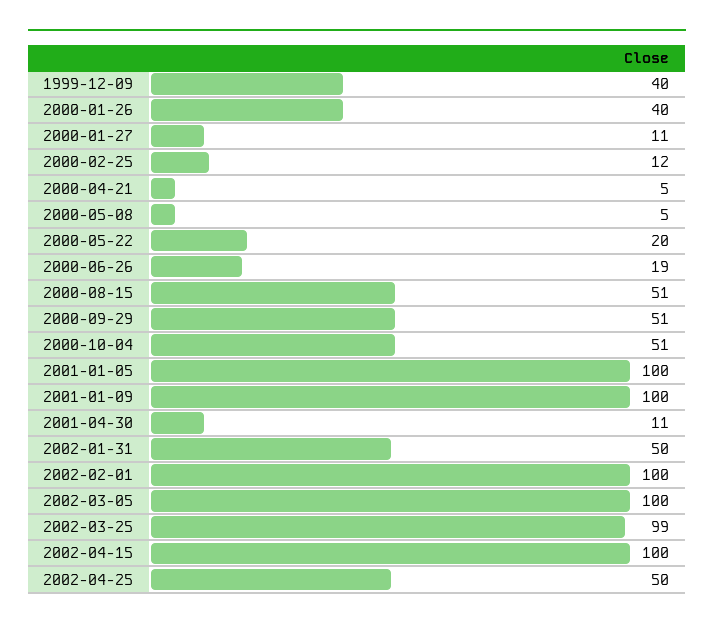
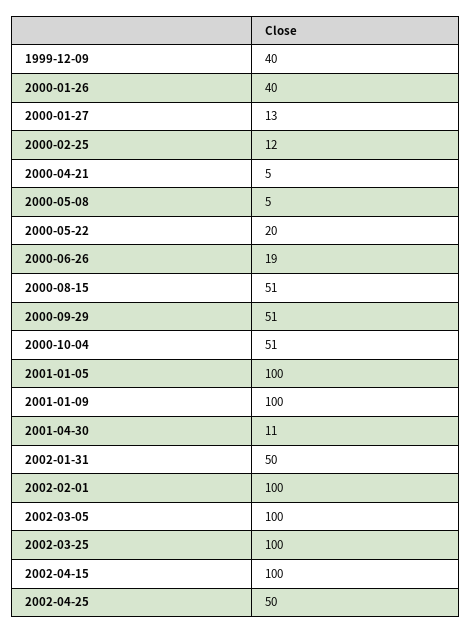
2000-01-27: 11 -> 13
2002-03-25: 99 -> 100

